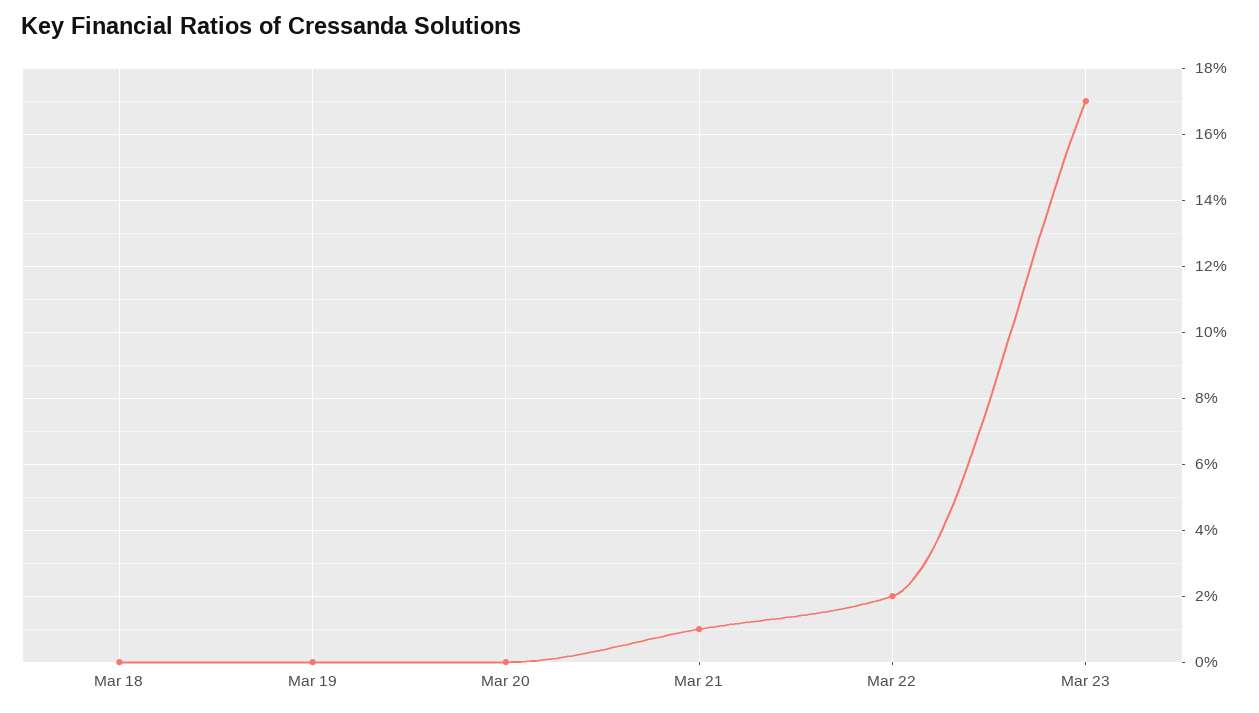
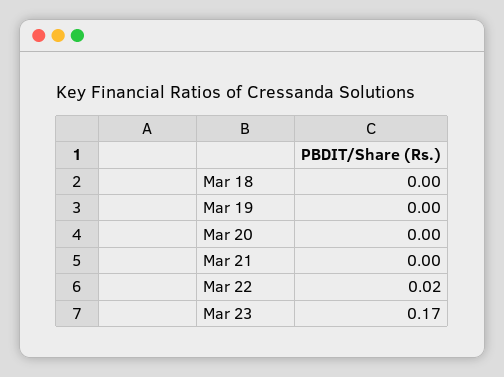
Mar 21: 0.01 -> 0

